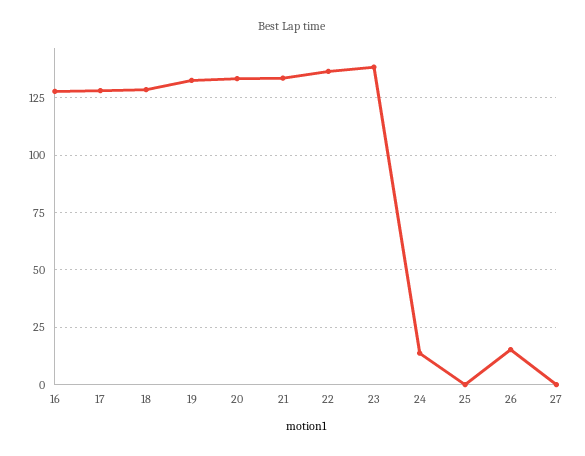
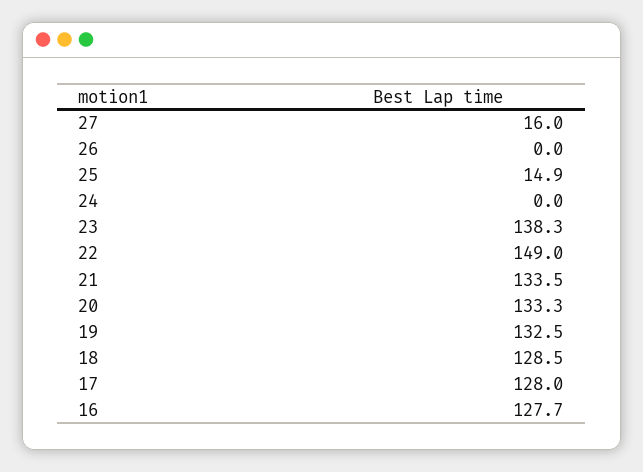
22: 135 -> 149
24: 15 -> 0
25: 0 -> 14.9
26: 15 -> 0
27: 0 -> 16

